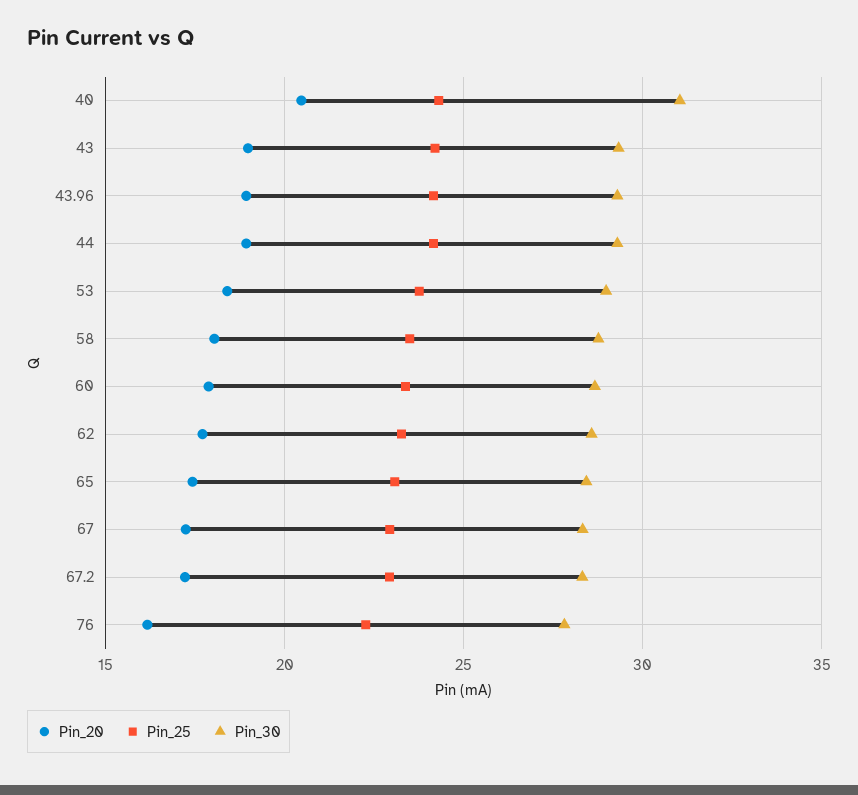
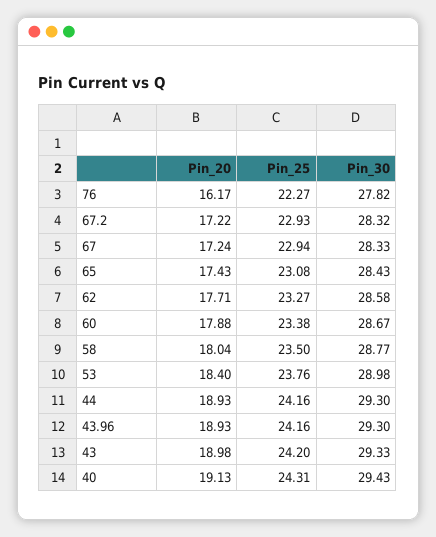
Pin_20, 40: 20.5 -> 19.13
Pin_30, 40: 31 -> 29.43

